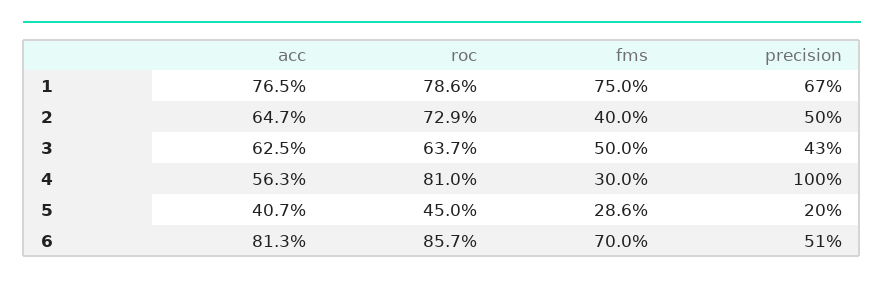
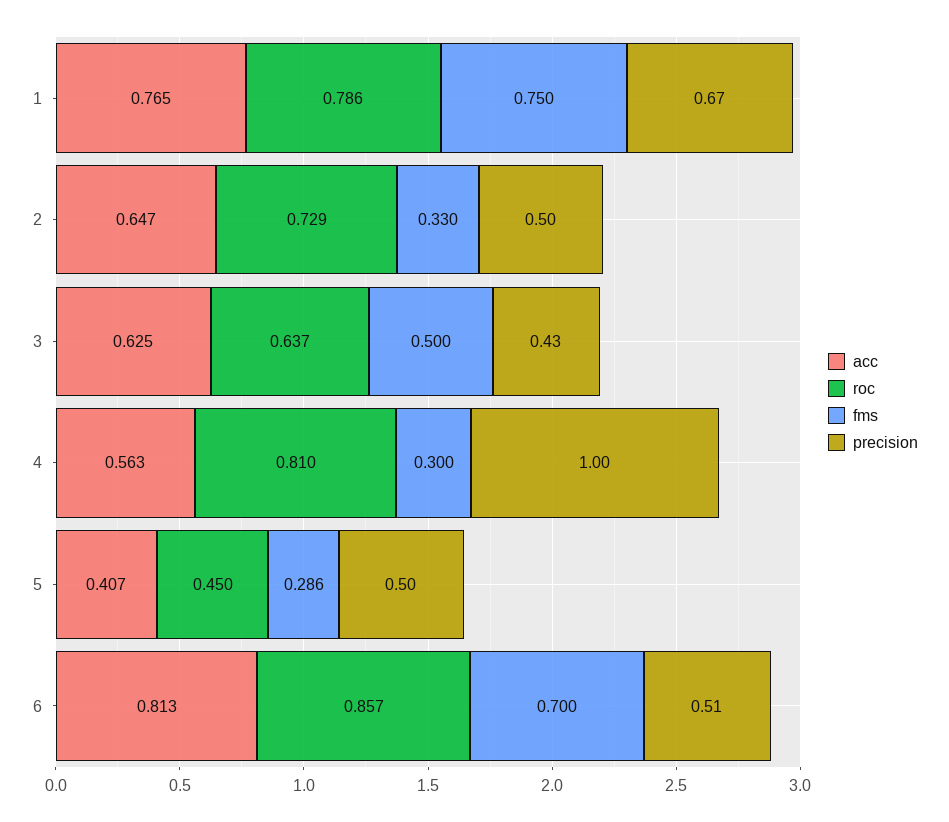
fms, 2: 0.4 -> 0.33
precision, 5: 0.2 -> 0.5

